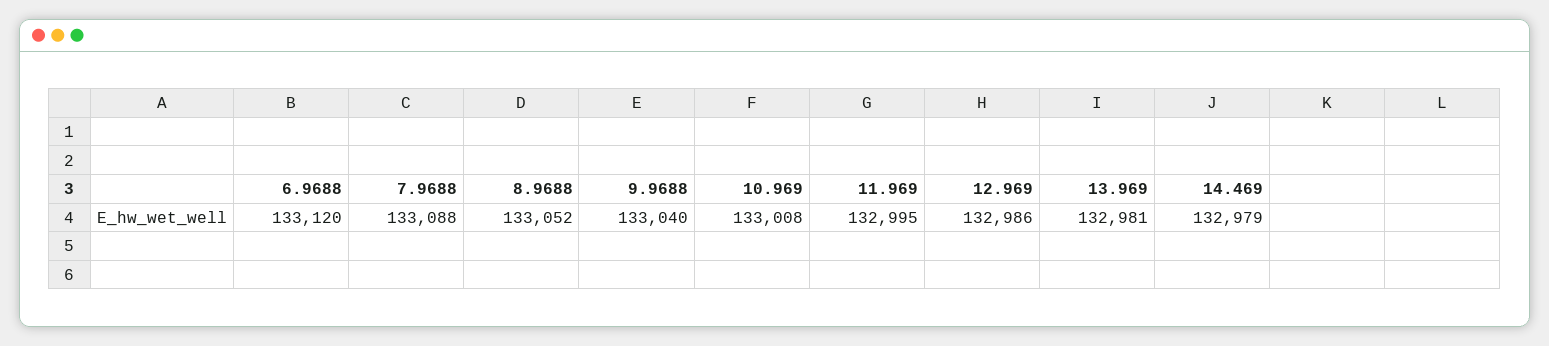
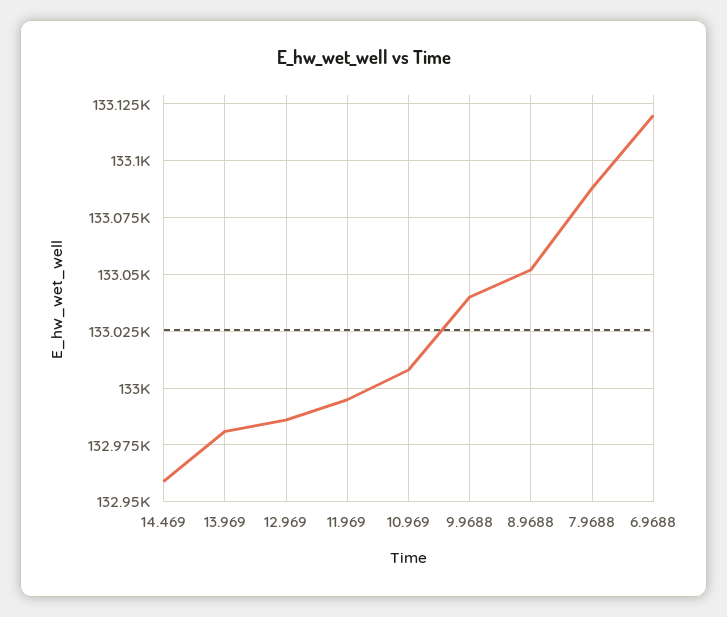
14.469: 132979 -> 132960

